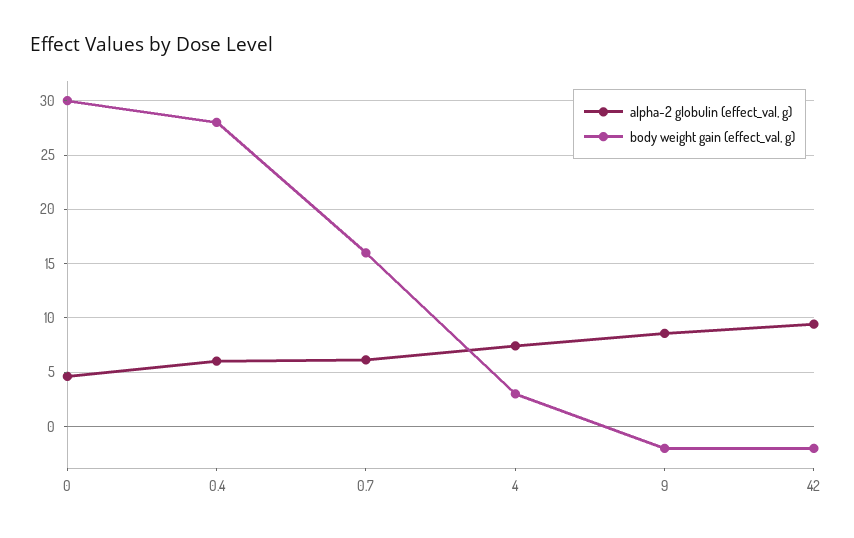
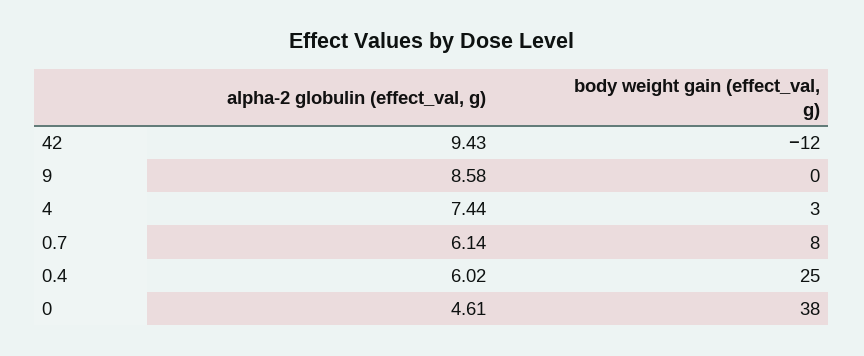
body weight gain (effect_val, g), 0: 30 -> 38
body weight gain (effect_val, g), 0.4: 28 -> 25
body weight gain (effect_val, g), 0.7: 16 -> 8
body weight gain (effect_val, g), 9: -2 -> 0
body weight gain (effect_val, g), 42: -2 -> -12

